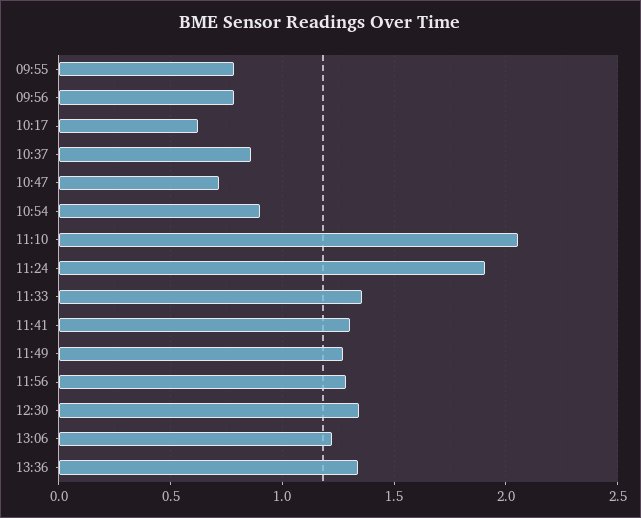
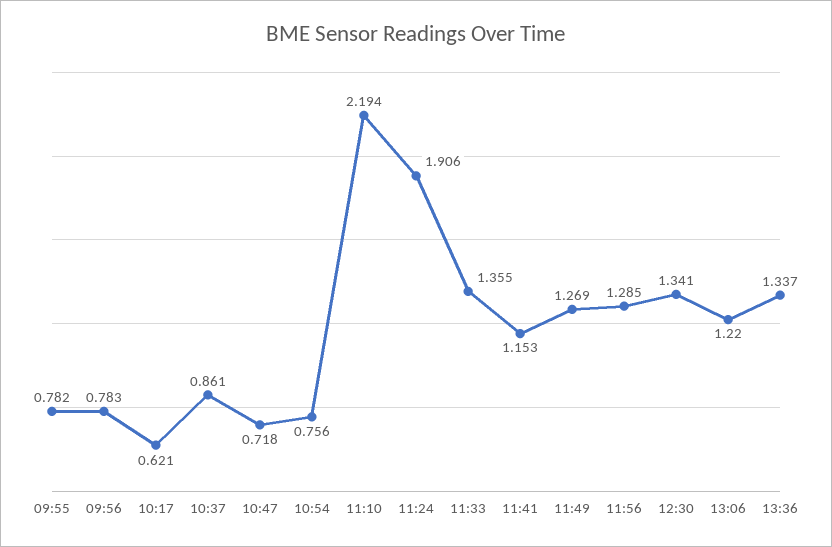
10:54: 0.9 -> 0.756
11:10: 2.05 -> 2.194
11:41: 1.3 -> 1.153

